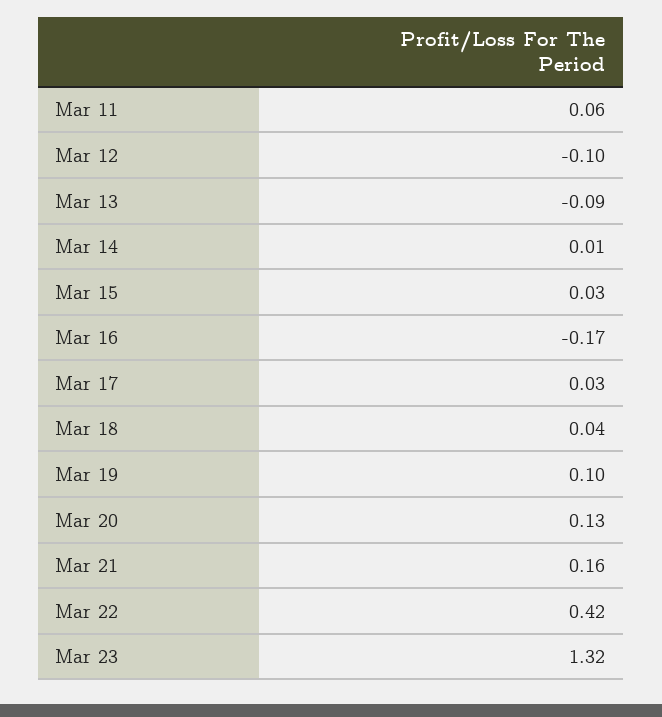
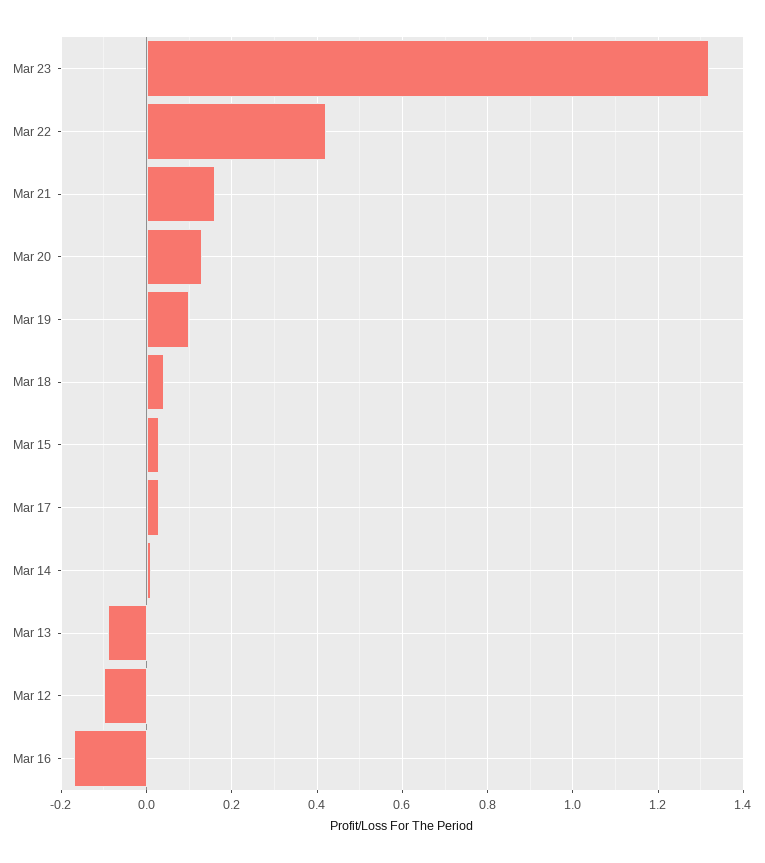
Mar 11: 0.06 -> none

